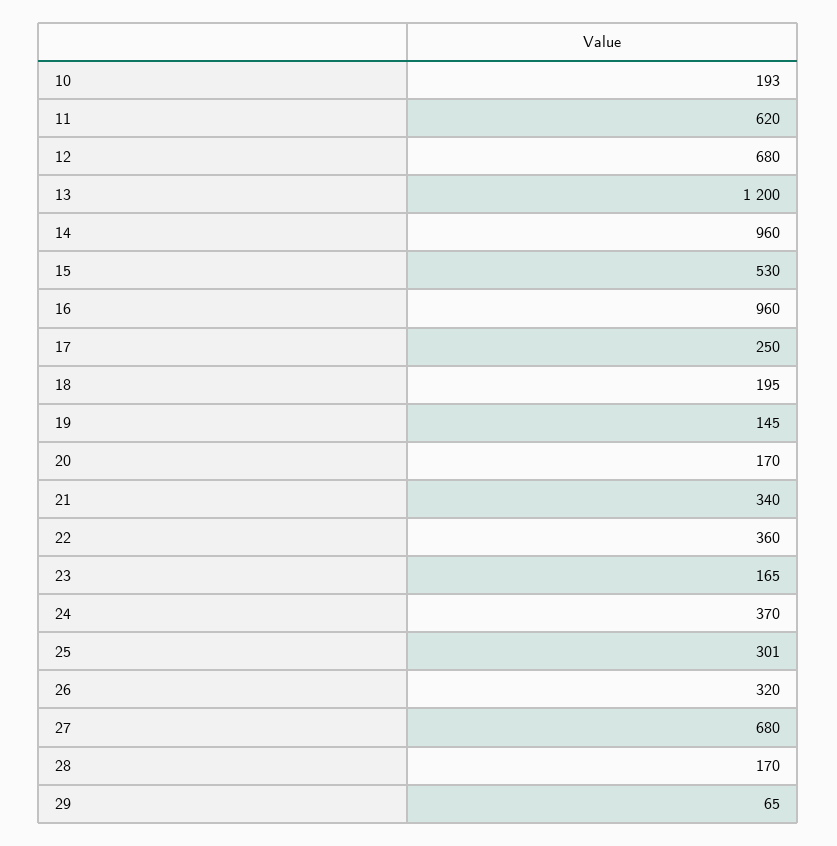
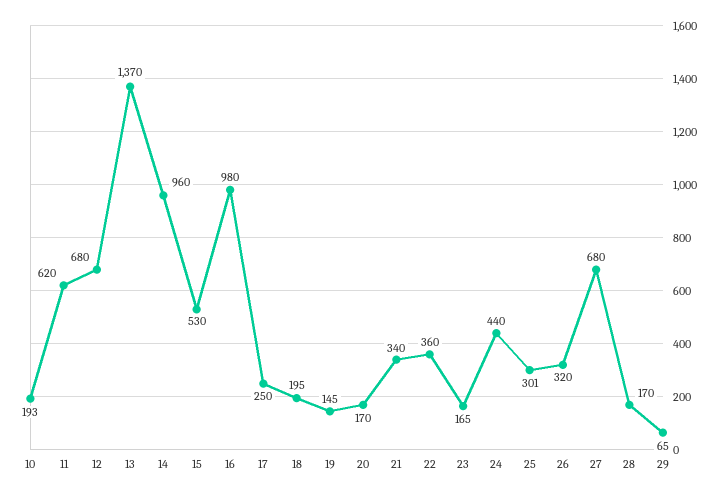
13: 1200 -> 1370
16: 960 -> 980
24: 370 -> 440

